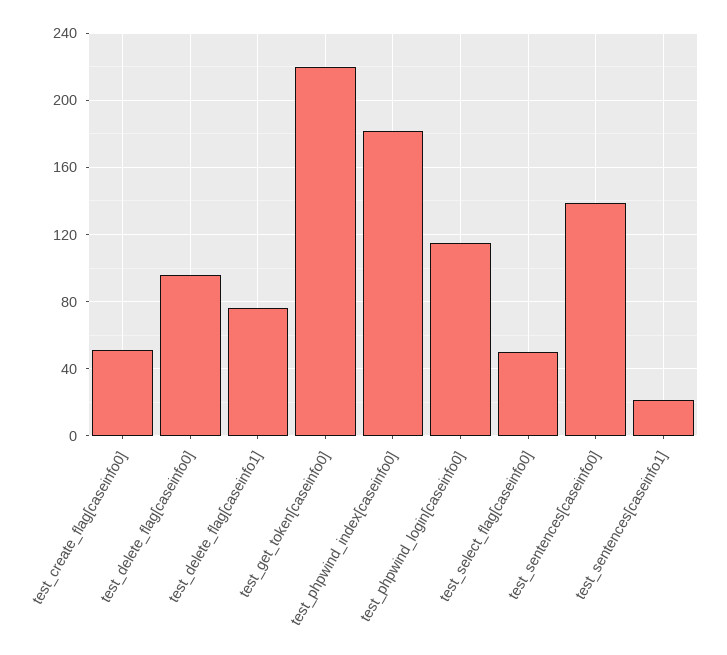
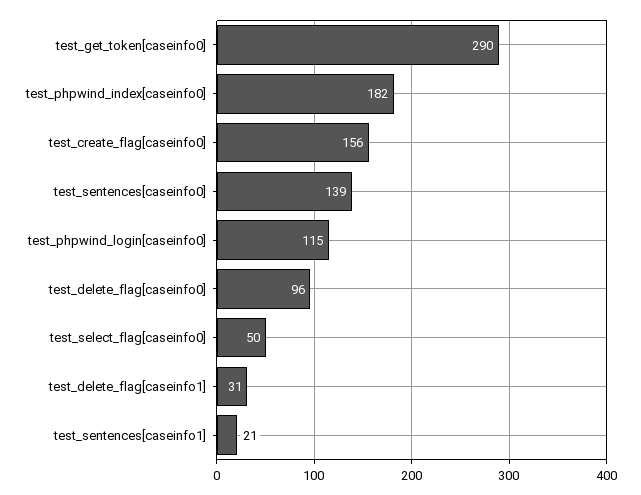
test_create_flag[caseinfo0]: 50 -> 156
test_delete_flag[caseinfo1]: 75 -> 31
test_get_token[caseinfo0]: 220 -> 290

